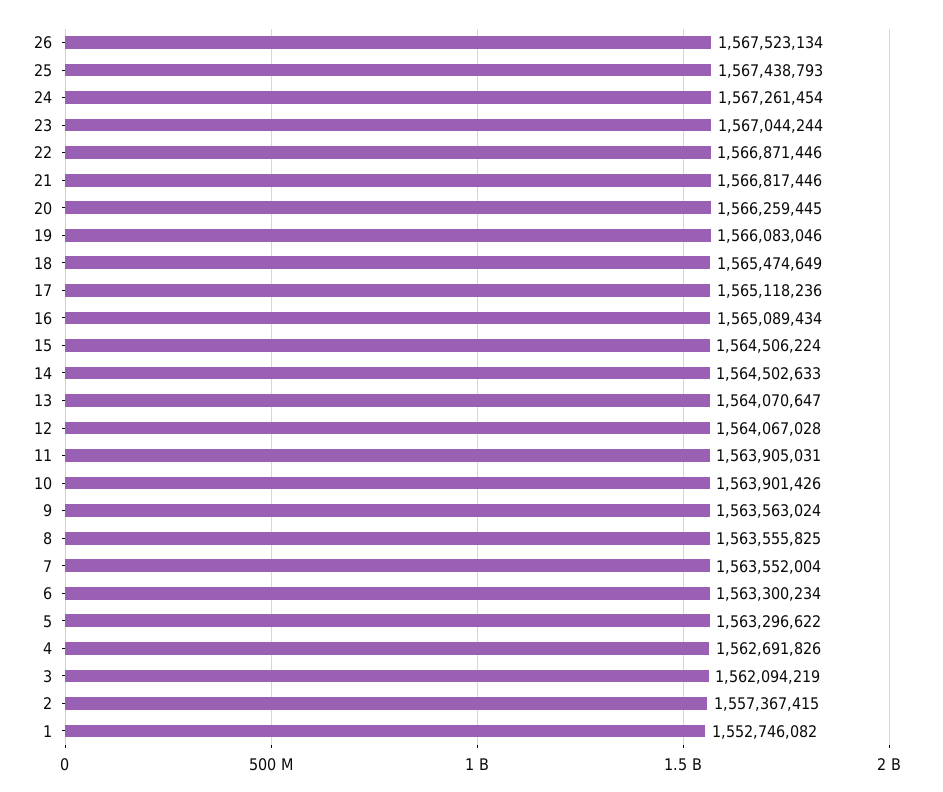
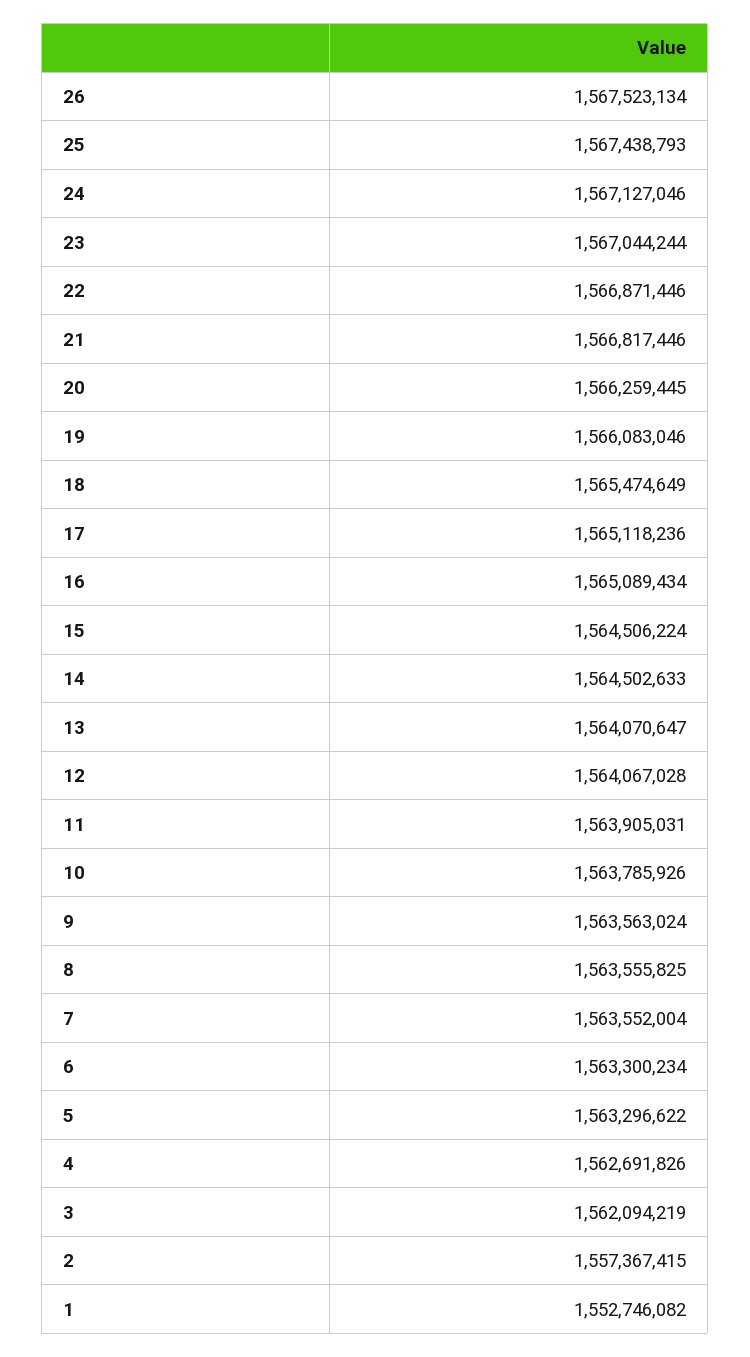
24: 1567261454 -> 1567127046
10: 1563901426 -> 1563785926

